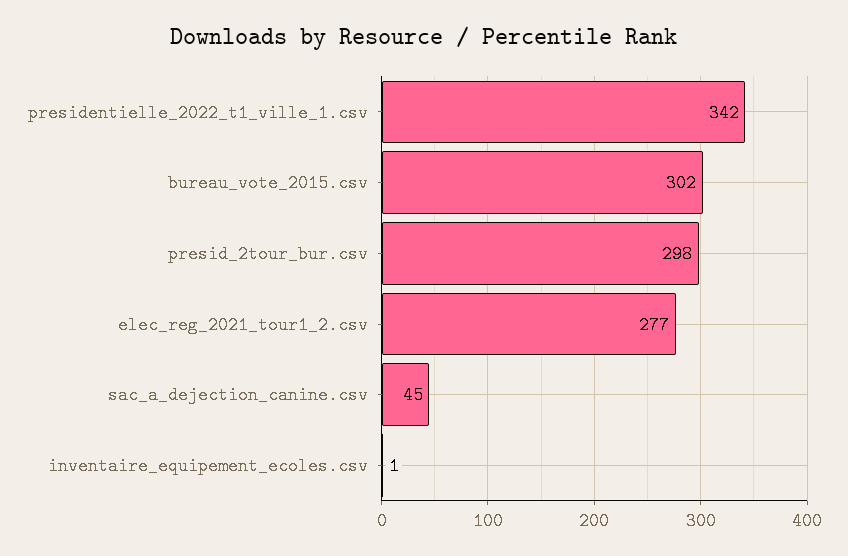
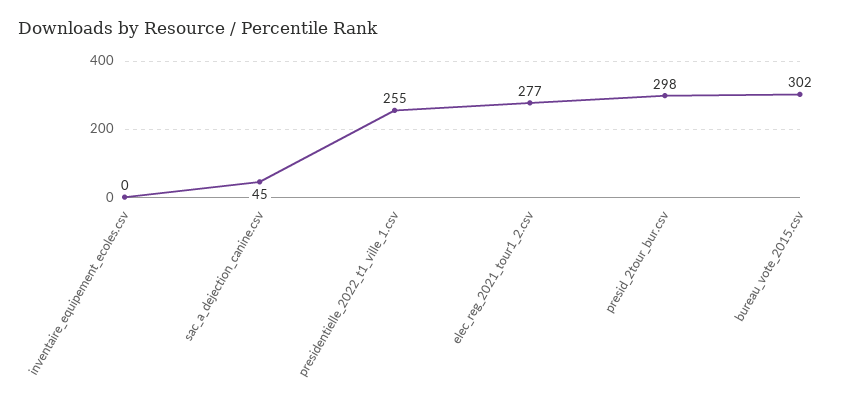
presidentielle_2022_t1_ville_1.csv: 342 -> 255
inventaire_equipement_ecoles.csv: 1 -> 0

